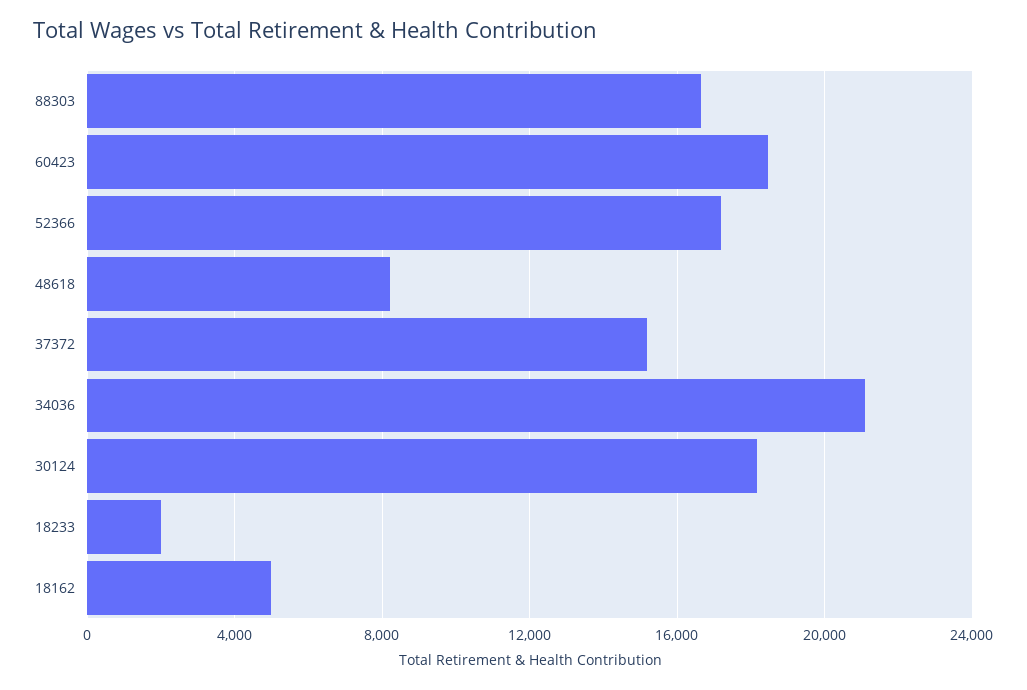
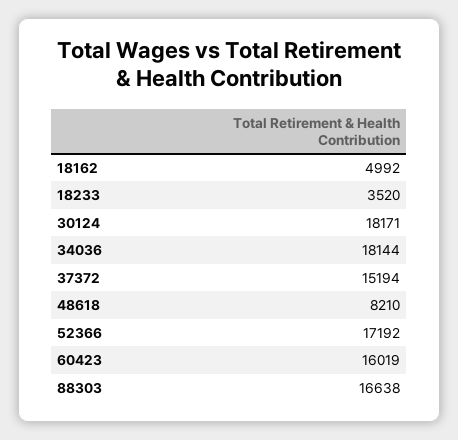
60423: 18500 -> 16019
34036: 21000 -> 18144
18233: 2000 -> 3520

